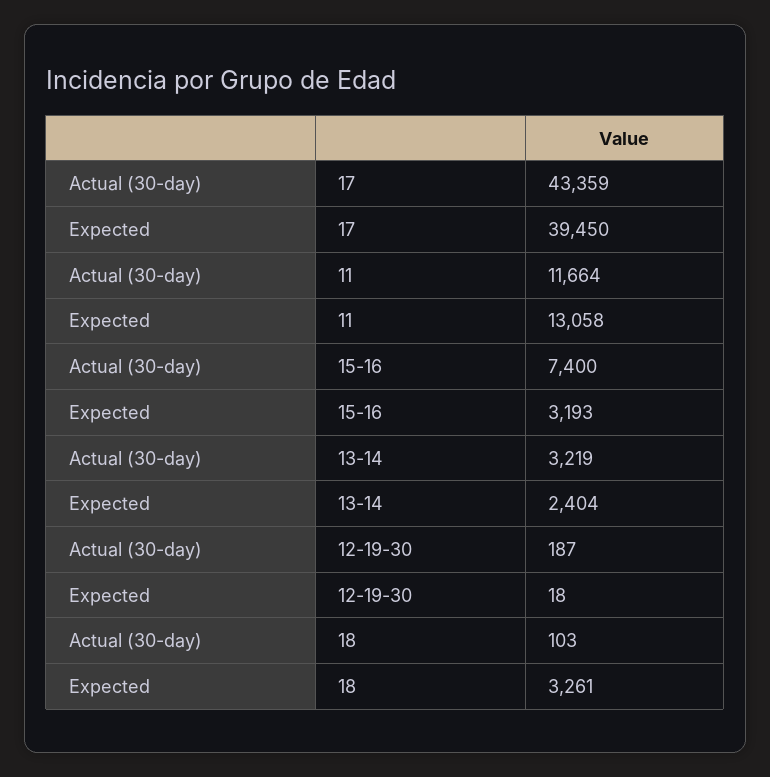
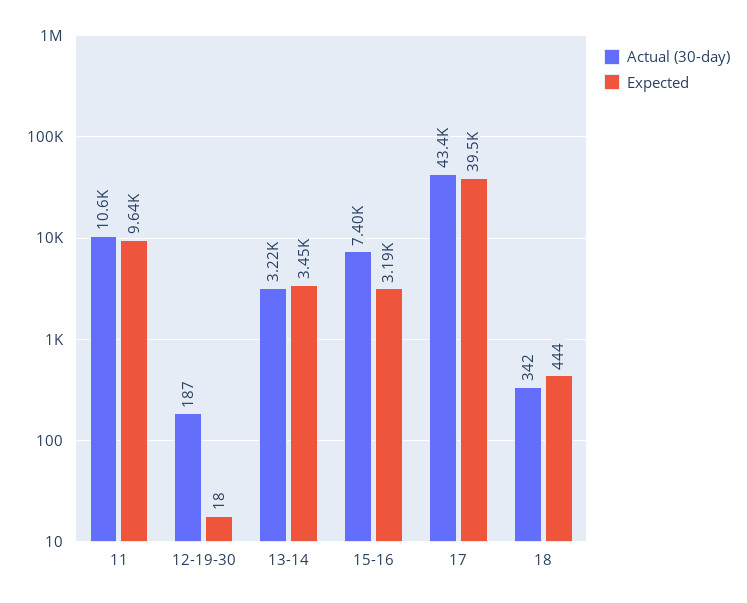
Actual (30-day), 11: 11664 -> 10600
Expected, 11: 13058 -> 9640
Expected, 13-14: 2404 -> 3450
Actual (30-day), 18: 103 -> 342
Expected, 18: 3261 -> 444

